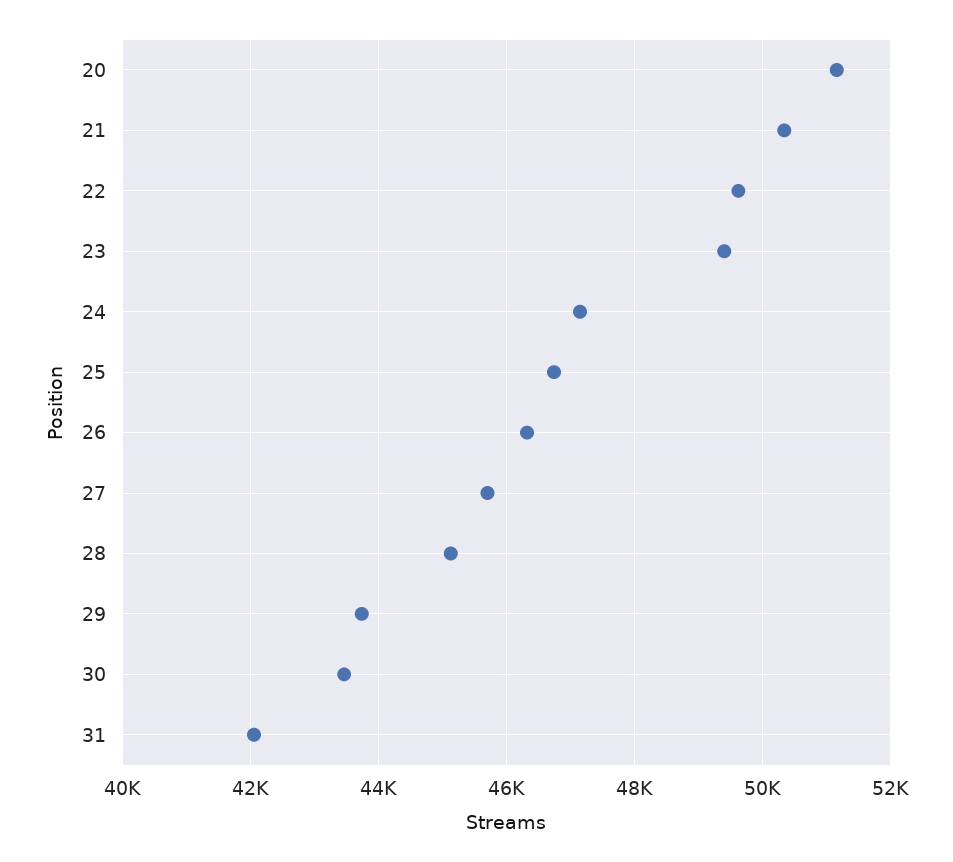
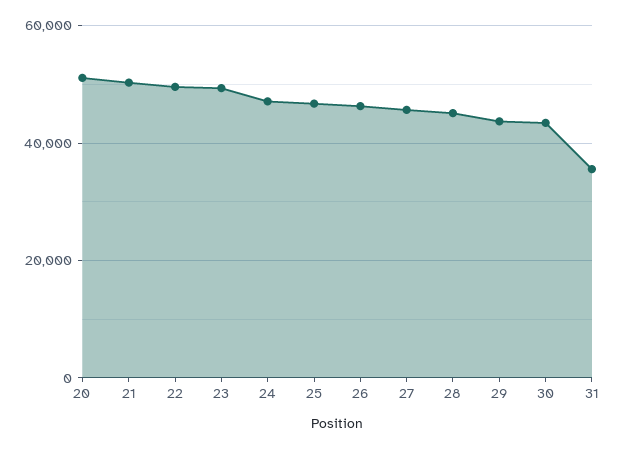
31: 42000 -> 36000

